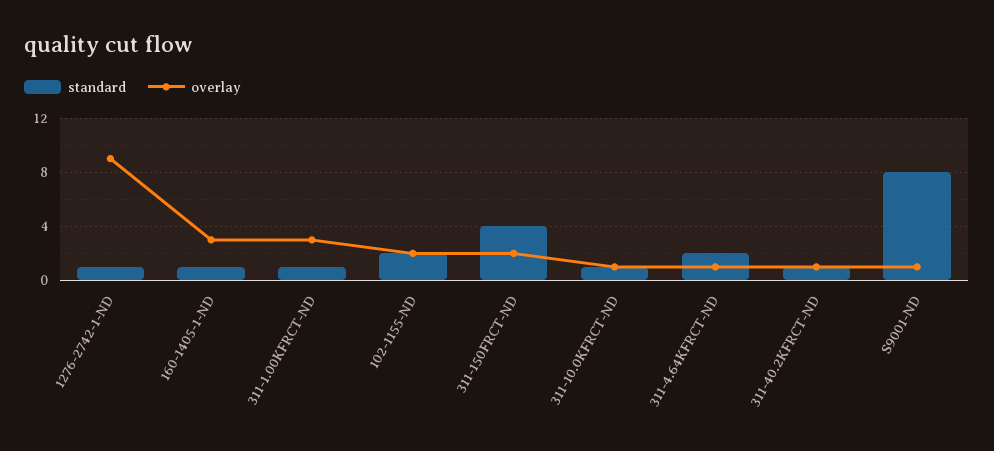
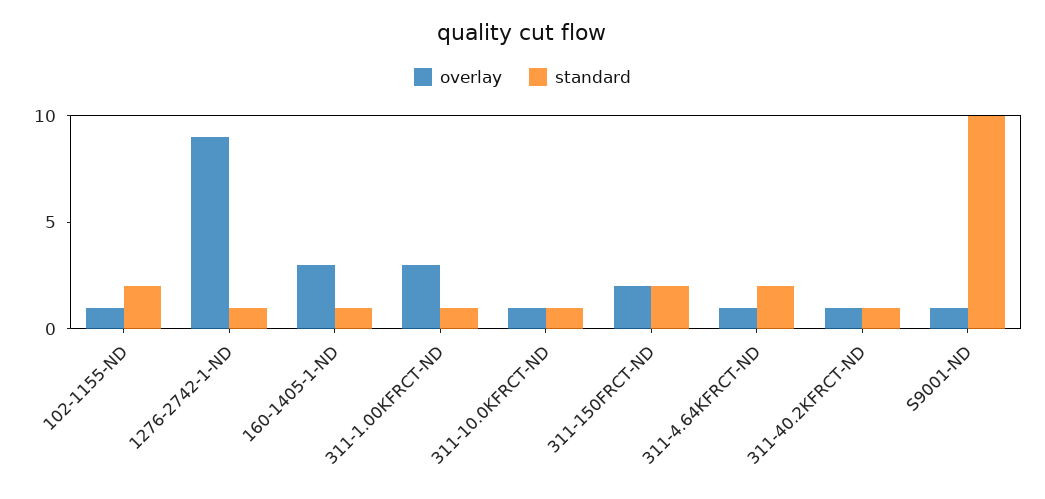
overlay, 102-1155-ND: 2 -> 1
standard, 311-150FRCT-ND: 4 -> 2
standard, S9001-ND: 8 -> 10

